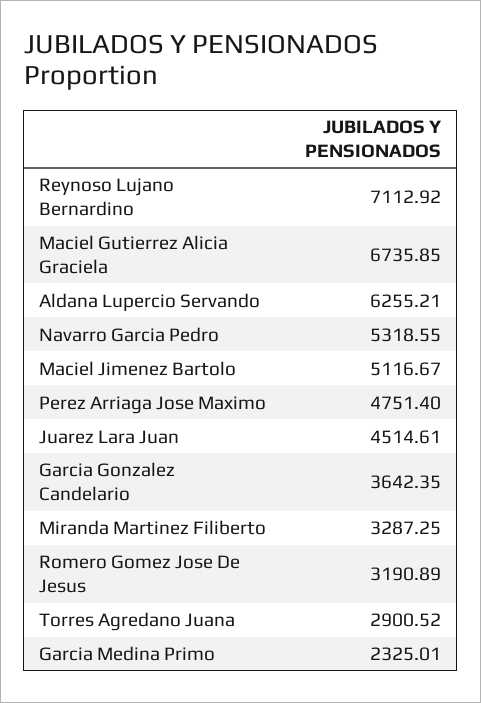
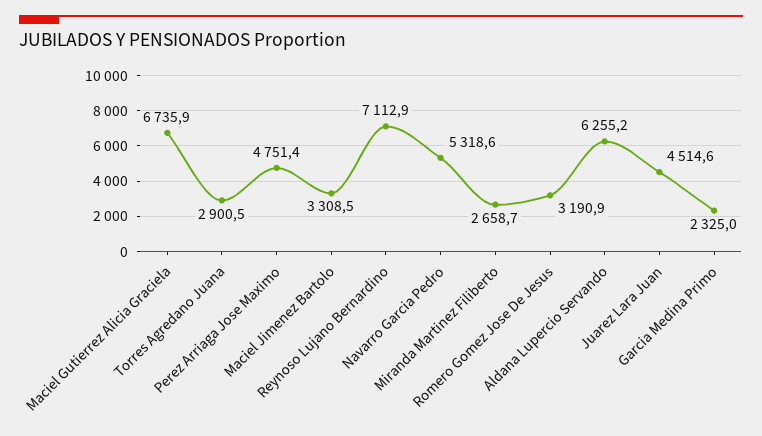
Maciel Jimenez Bartolo: 5116.67 -> 3308.5
Garcia Gonzalez Candelario: 3642.35 -> none
Miranda Martinez Filiberto: 3287.25 -> 2658.7

